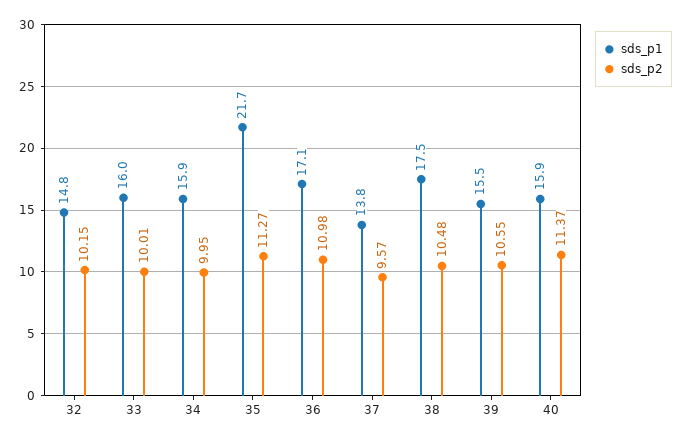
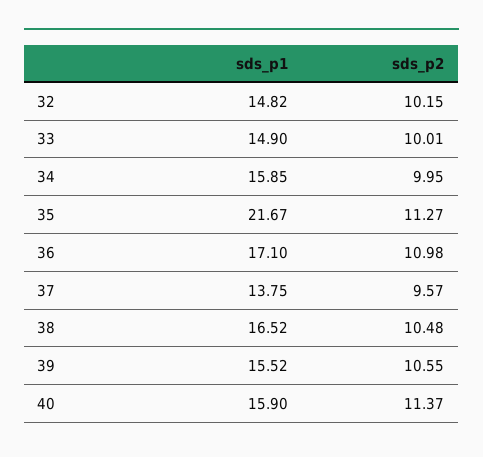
sds_p1, 33: 16 -> 14.9
sds_p1, 38: 17.5 -> 16.52

